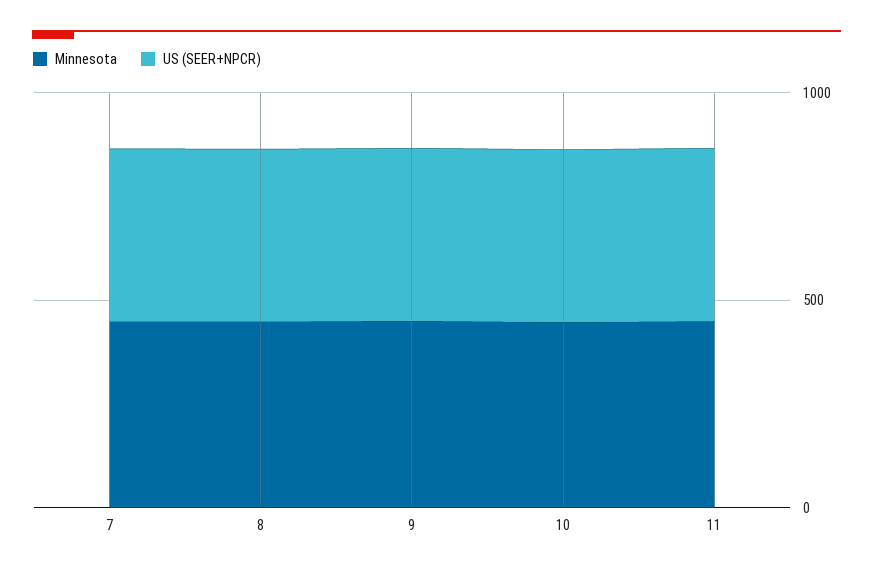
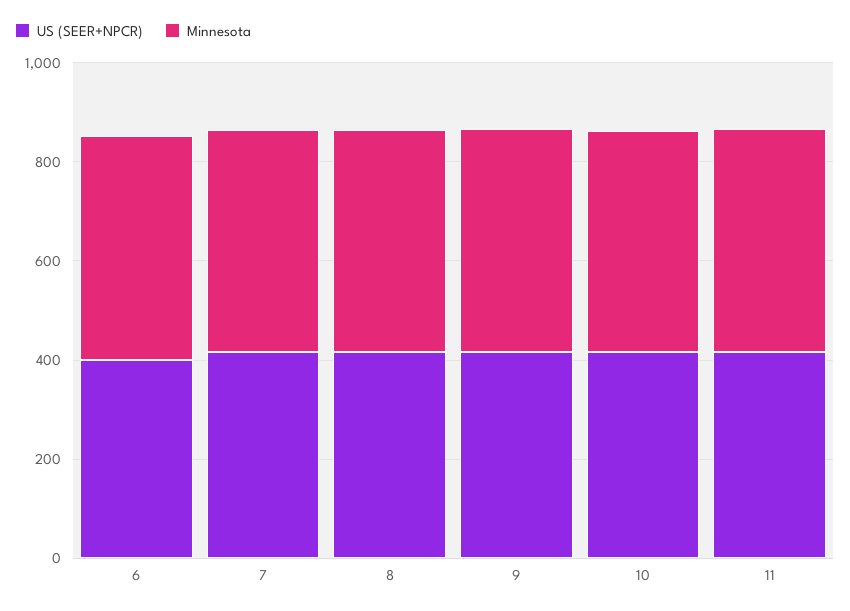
US (SEER+NPCR), 6: none -> 400
Minnesota, 6: none -> 450

